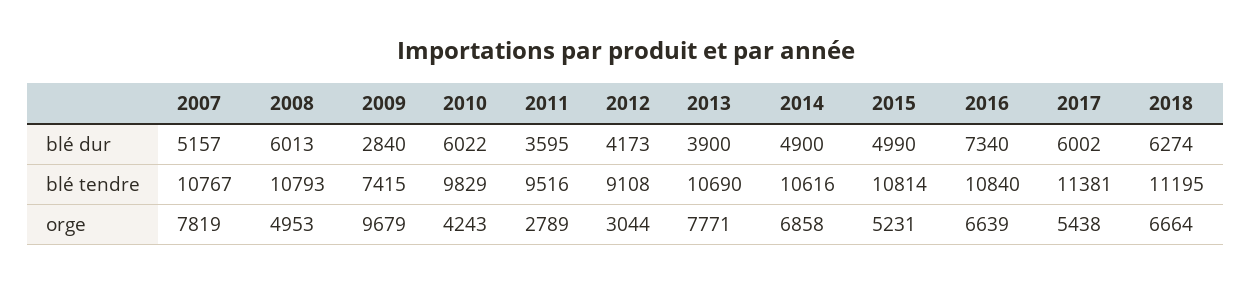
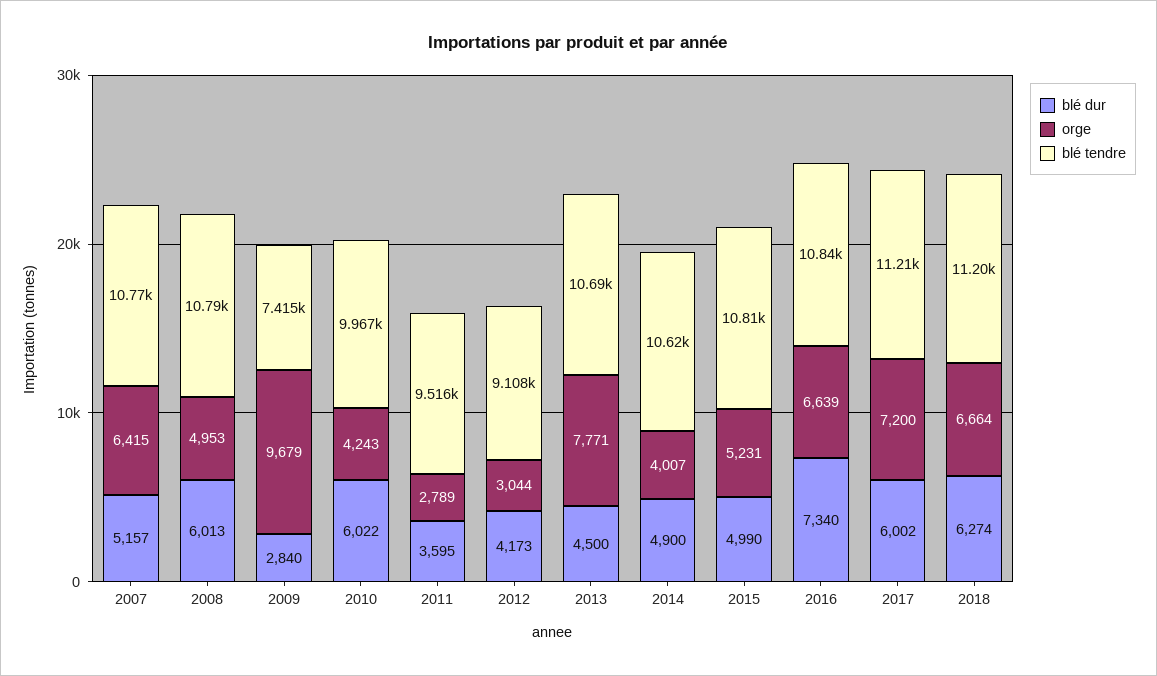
blé dur, 2013: 3900 -> 4500
blé tendre, 2010: 9829 -> 9967
blé tendre, 2017: 11381 -> 11210
orge, 2007: 7819 -> 6415
orge, 2014: 6858 -> 4007
orge, 2017: 5438 -> 7200

